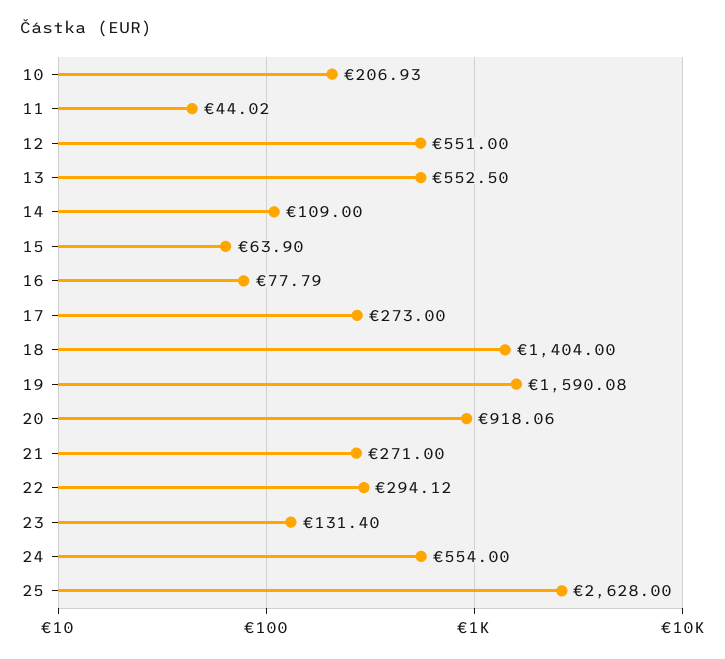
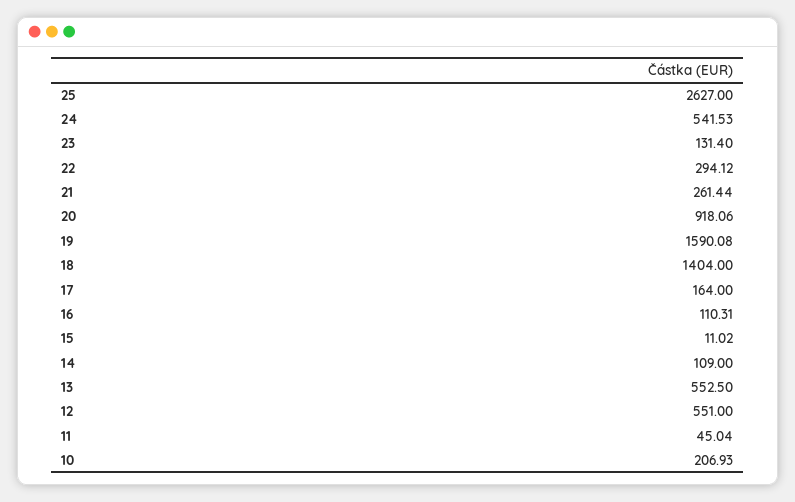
11: 44.02 -> 45.04
15: 63.9 -> 11.02
16: 77.79 -> 110.31
17: 273 -> 164
21: 271 -> 261.44
24: 554 -> 541.53
25: 2628 -> 2627

